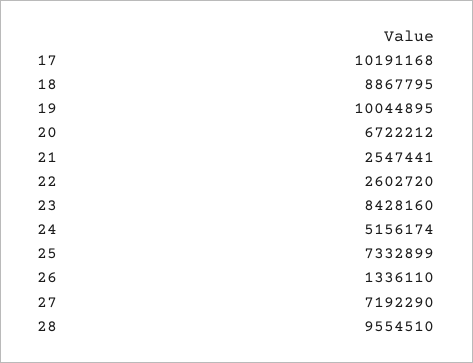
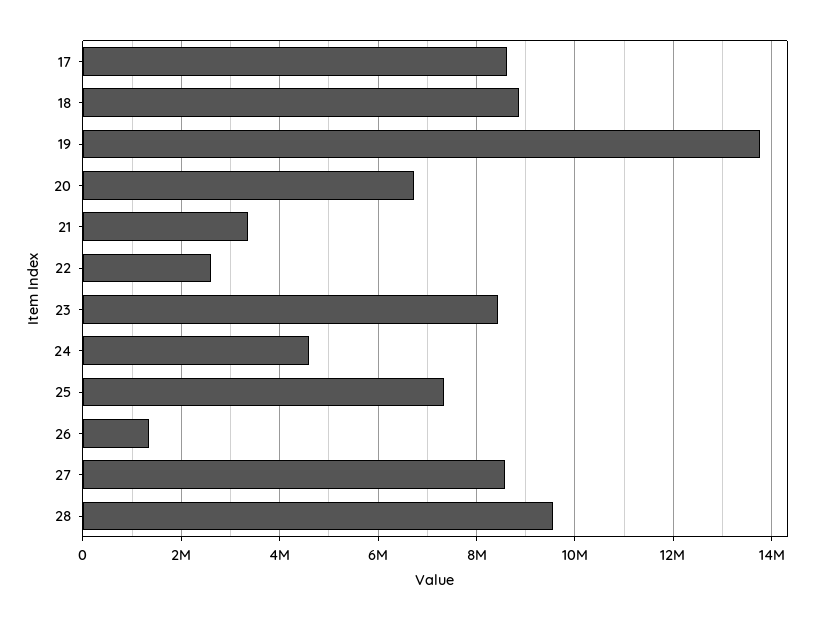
17: 10191168 -> 8600000
19: 10044895 -> 13800000
21: 2547441 -> 3400000
24: 5156174 -> 4600000
27: 7192290 -> 8600000

